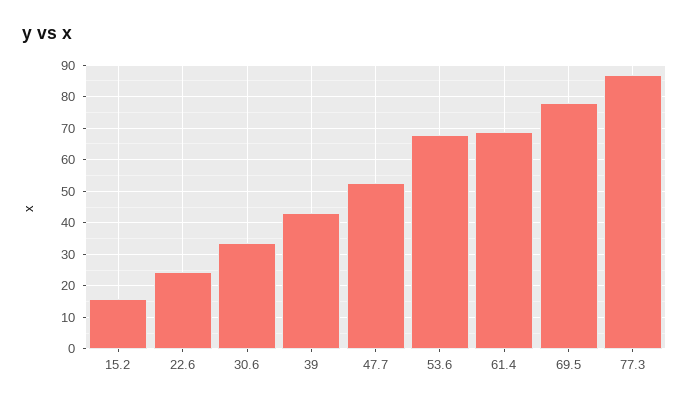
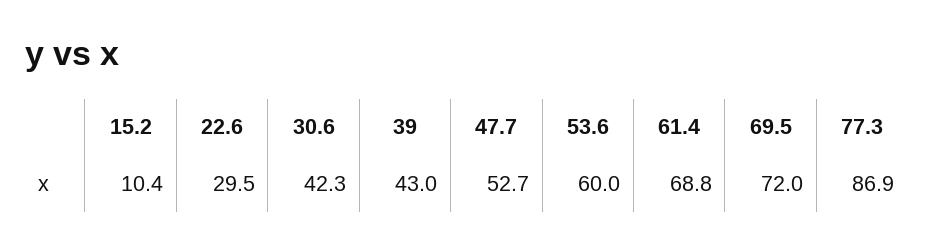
15.2: 16 -> 10.4
22.6: 24 -> 29.5
30.6: 34 -> 42.3
53.6: 68 -> 60
69.5: 78 -> 72

